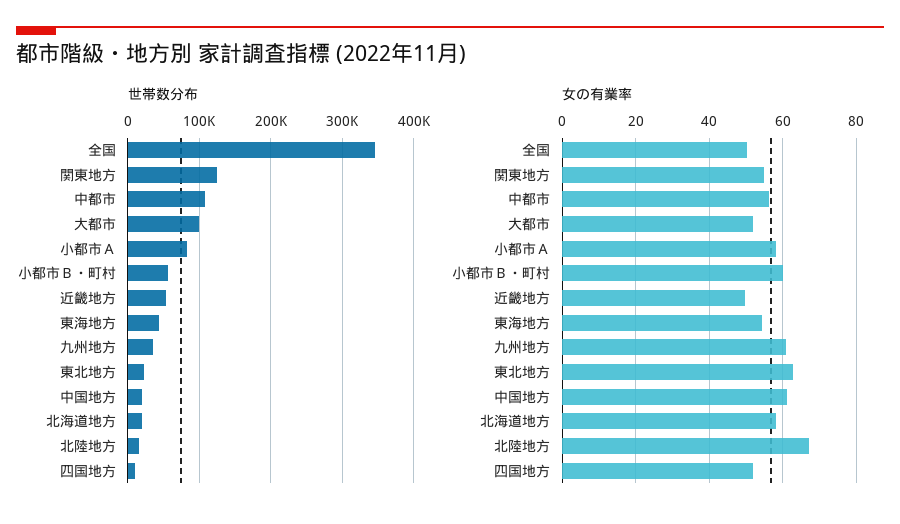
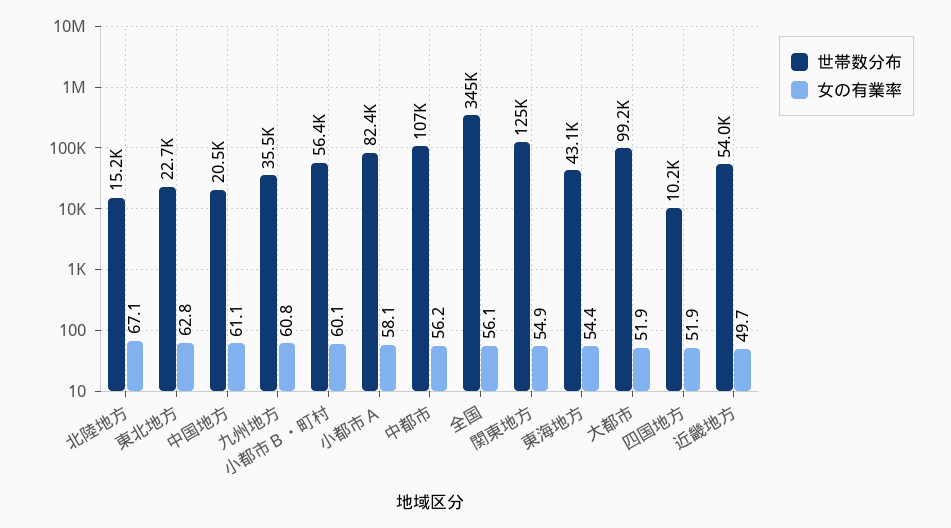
世帯数分布, 北海道地方: 20000 -> none
女の有業率, 全国: 50 -> 56.1
女の有業率, 北海道地方: 58 -> none

